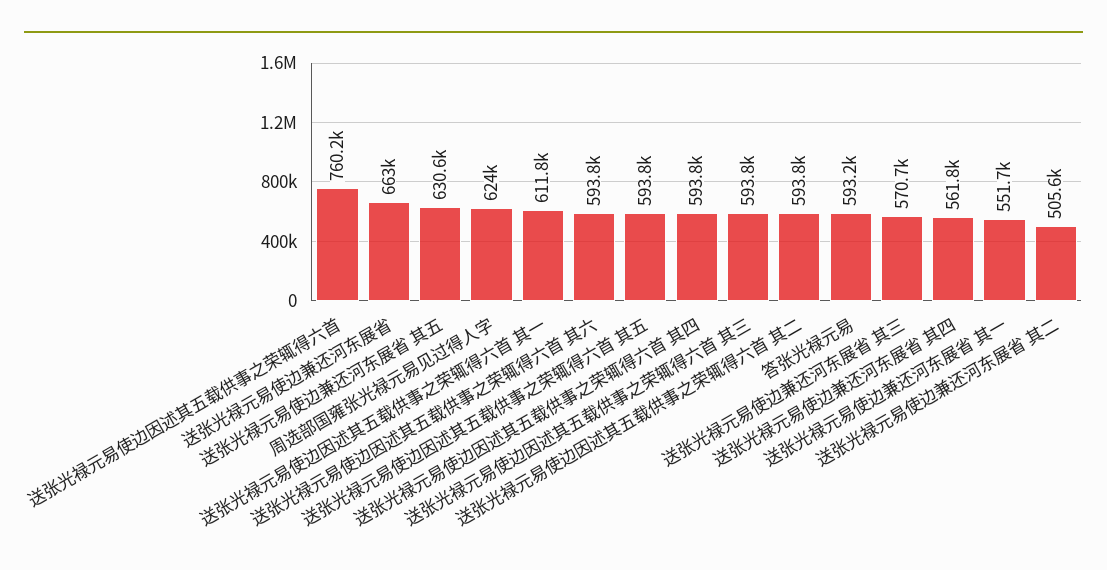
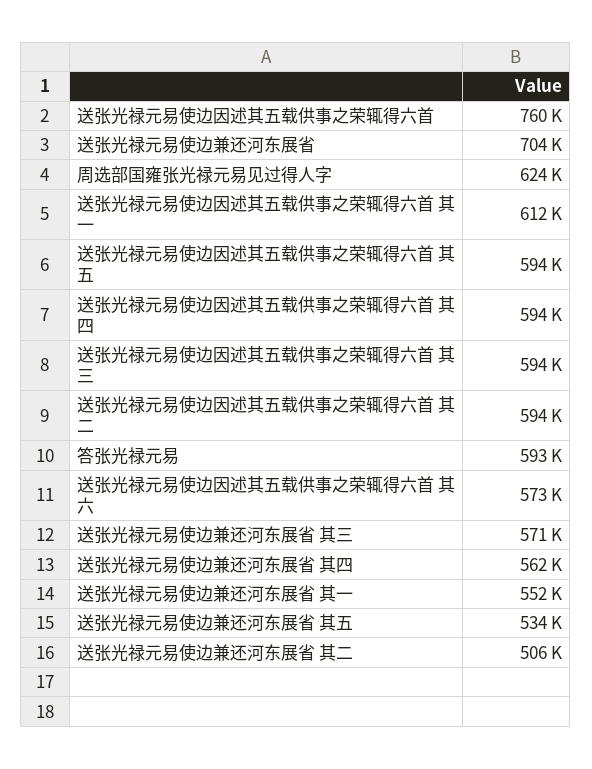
送张光禄元易使边兼还河东展省: 663000 -> 704000
送张光禄元易使边兼还河东展省 其五: 630600 -> 534000
送张光禄元易使边因述其五载供事之荣辄得六首 其六: 593800 -> 573000

